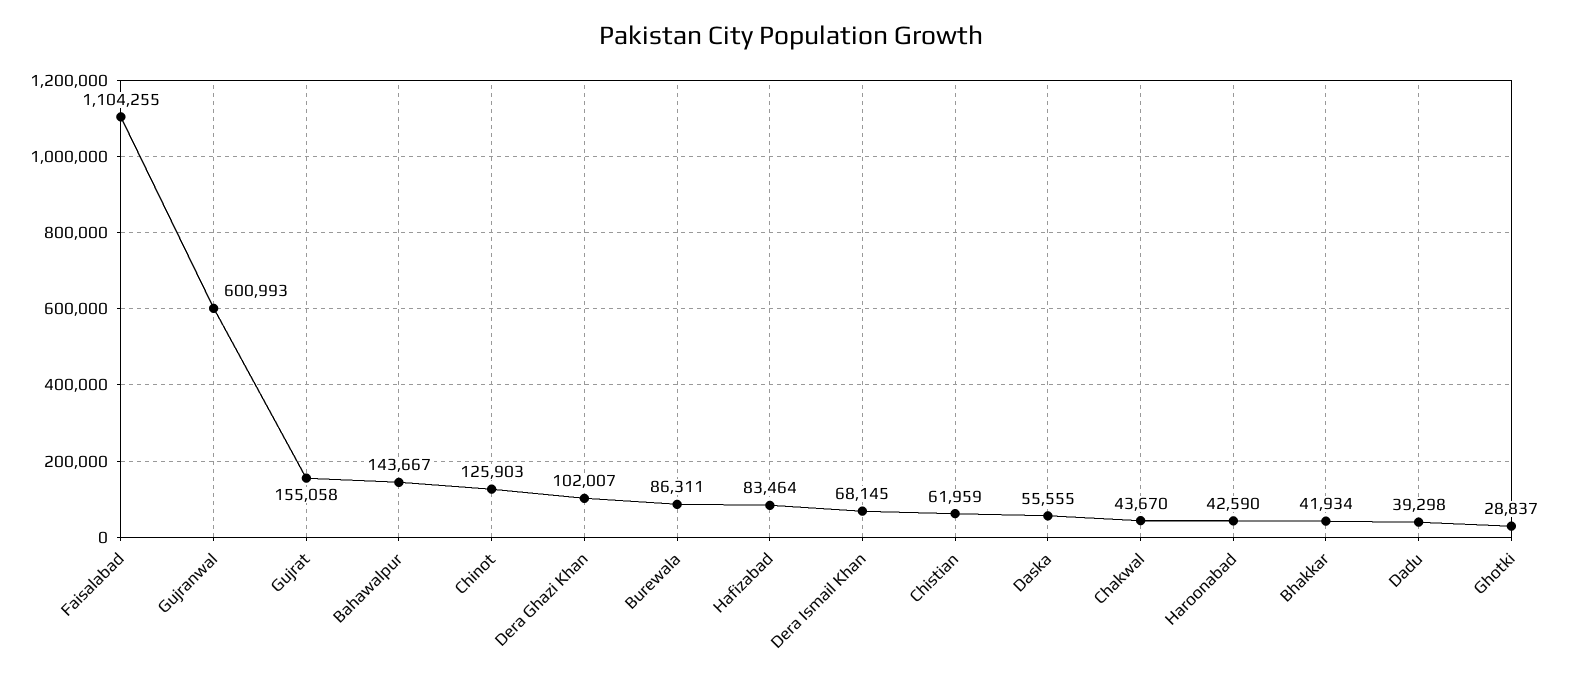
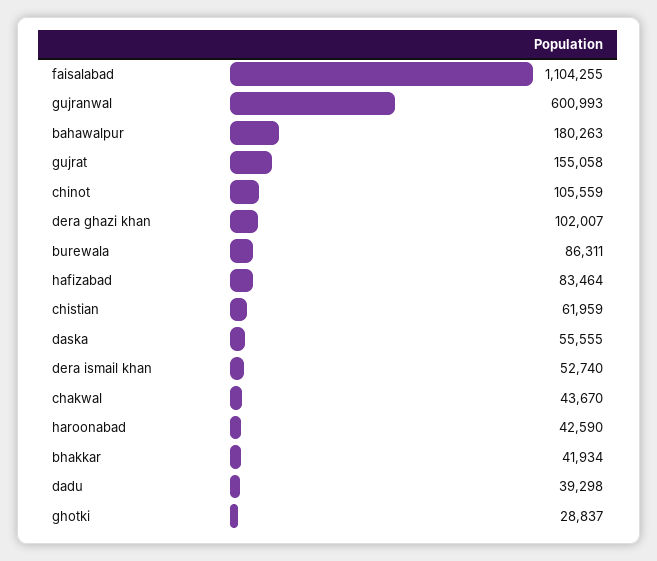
Bahawalpur: 143667 -> 180263
Chinot: 125903 -> 105559
Dera Ismail Khan: 68145 -> 52740

